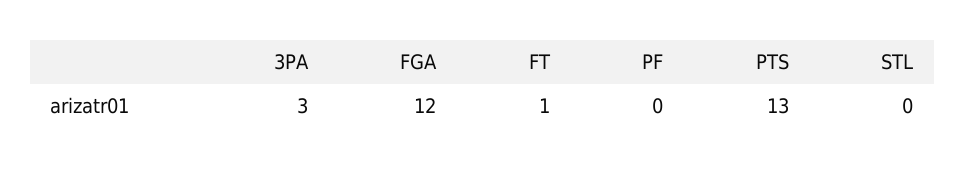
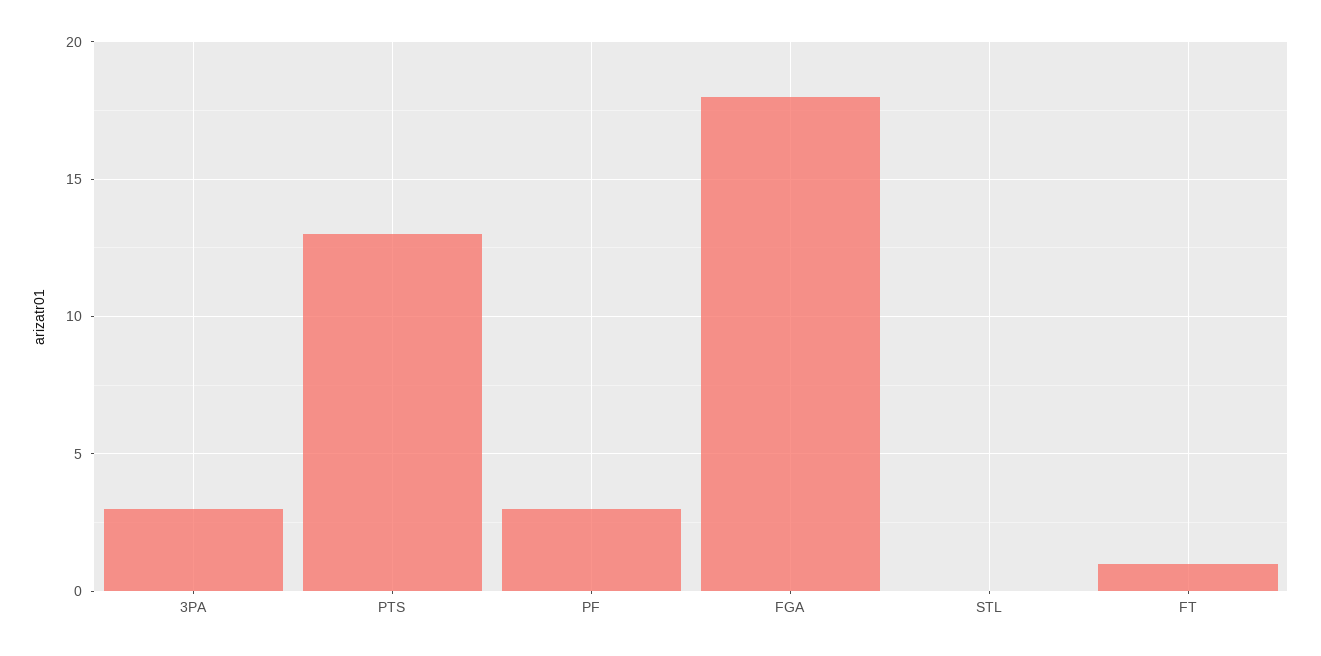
FGA: 12 -> 18
PF: 0 -> 3

